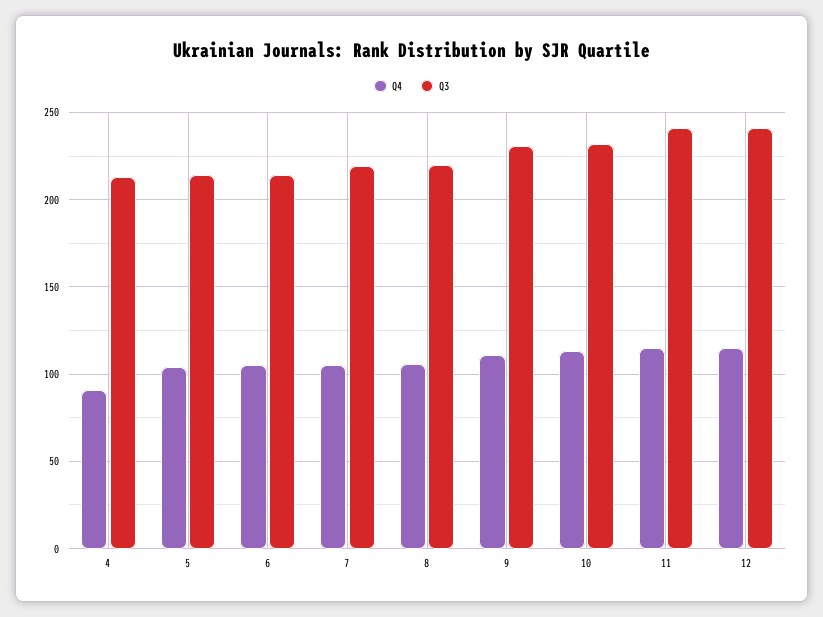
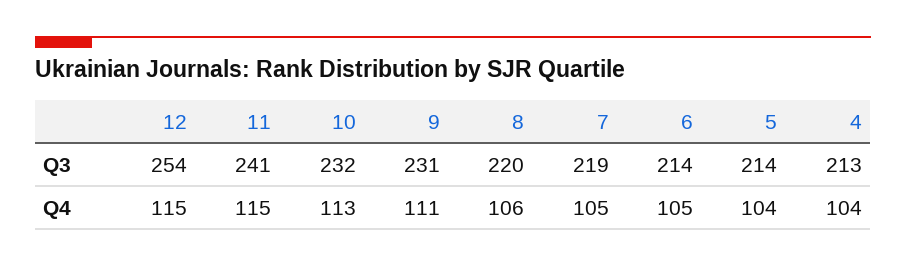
Q4, 4: 90 -> 104
Q3, 12: 240 -> 254

